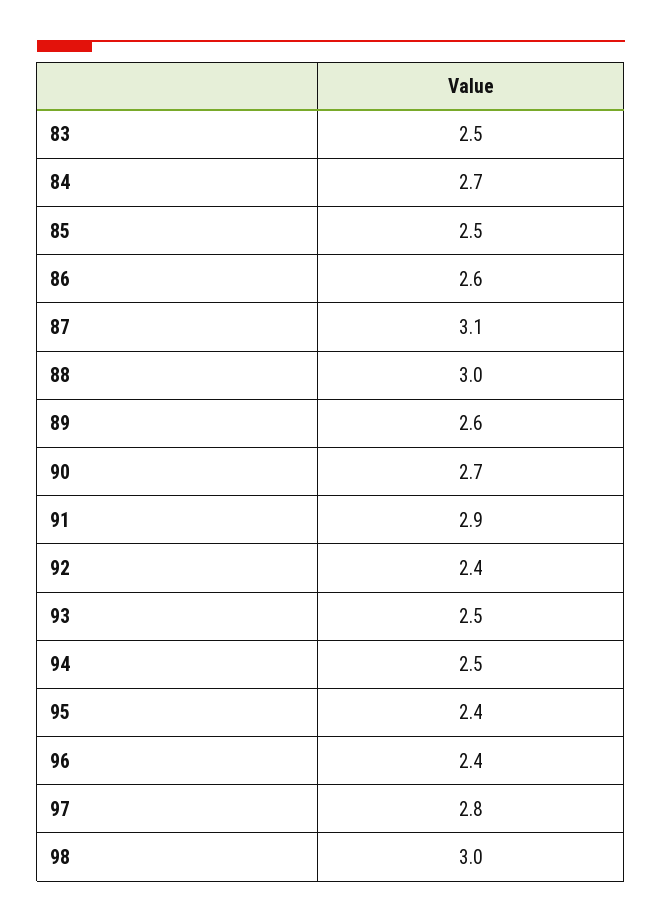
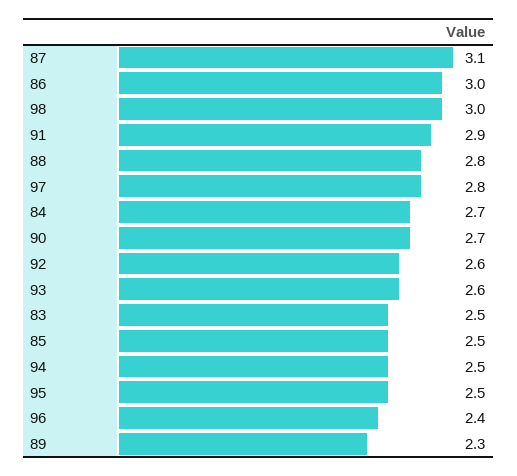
86: 2.6 -> 3
88: 3 -> 2.8
89: 2.6 -> 2.3
92: 2.4 -> 2.6
93: 2.5 -> 2.6
95: 2.4 -> 2.5

